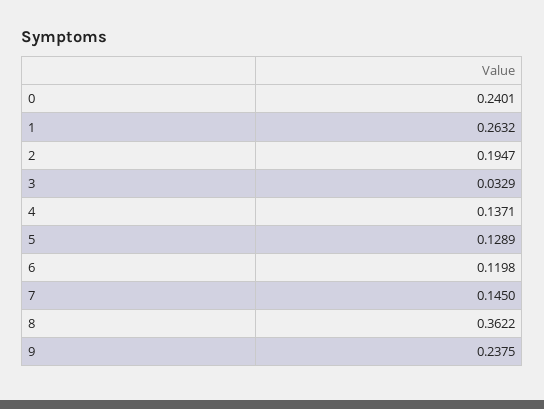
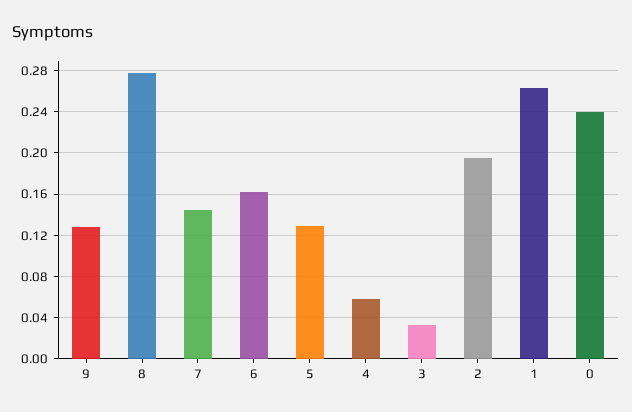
4: 0.1371 -> 0.06
6: 0.1198 -> 0.16
8: 0.3622 -> 0.28
9: 0.2375 -> 0.13

